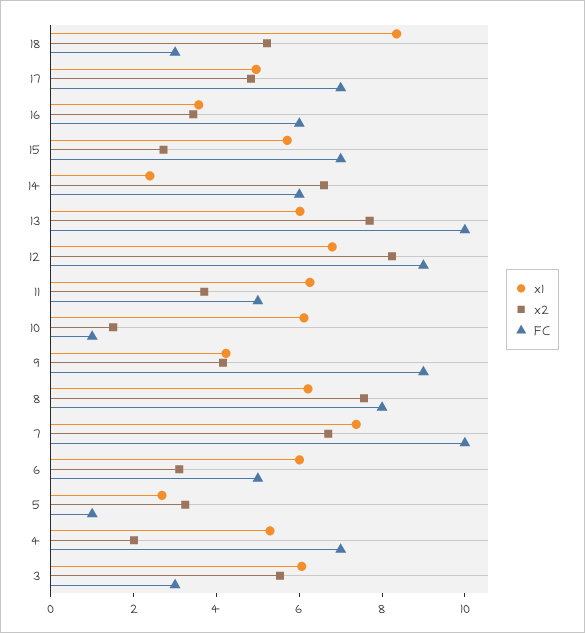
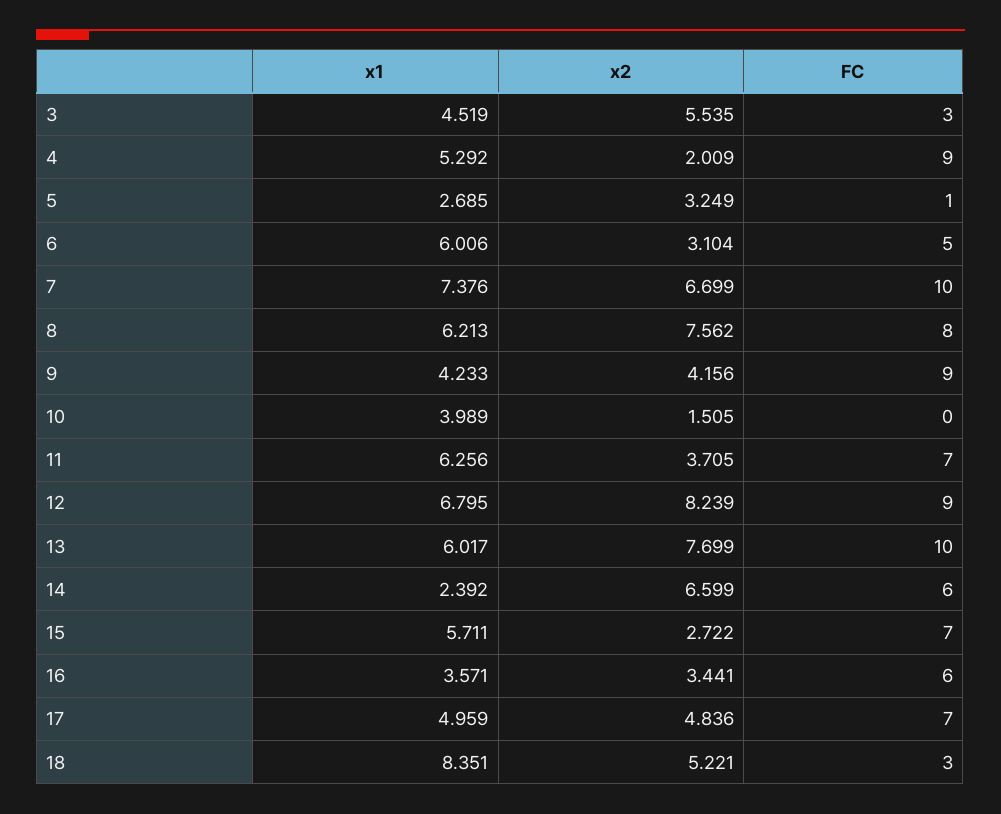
FC, 11: 5 -> 7
x1, 10: 6 -> 3.989
FC, 10: 1 -> 0
FC, 4: 7 -> 9
x1, 3: 6 -> 4.519

